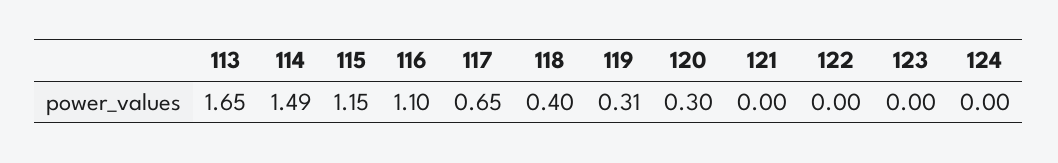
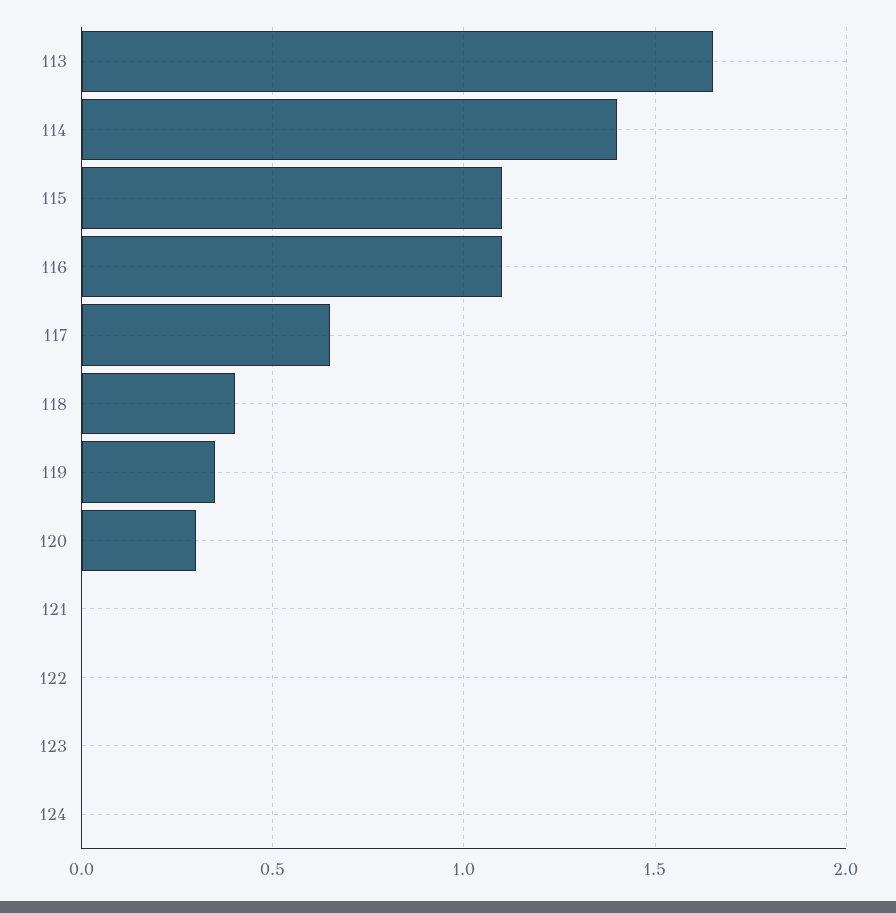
114: 1.49 -> 1.4
115: 1.15 -> 1.1
119: 0.31 -> 0.35

